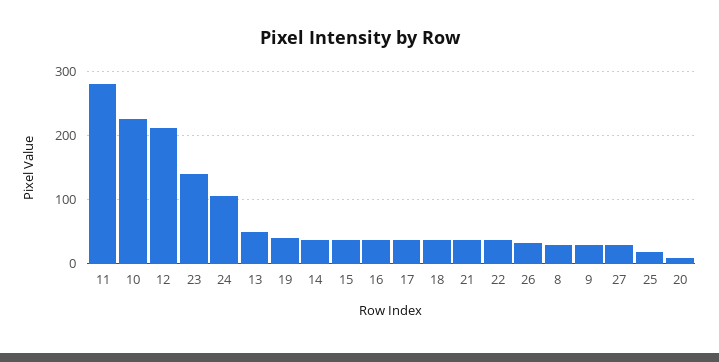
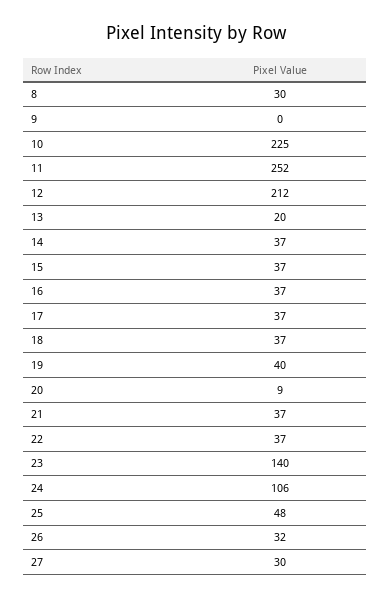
11: 280 -> 252
13: 50 -> 20
9: 30 -> 0
25: 20 -> 48

